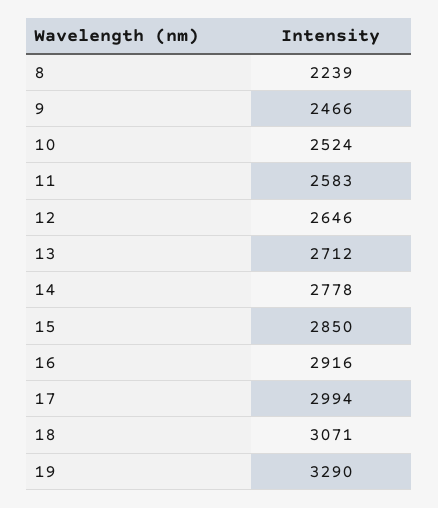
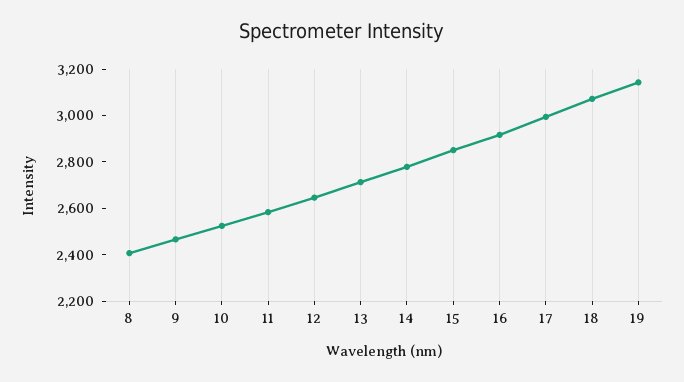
8: 2239 -> 2400
19: 3290 -> 3150

